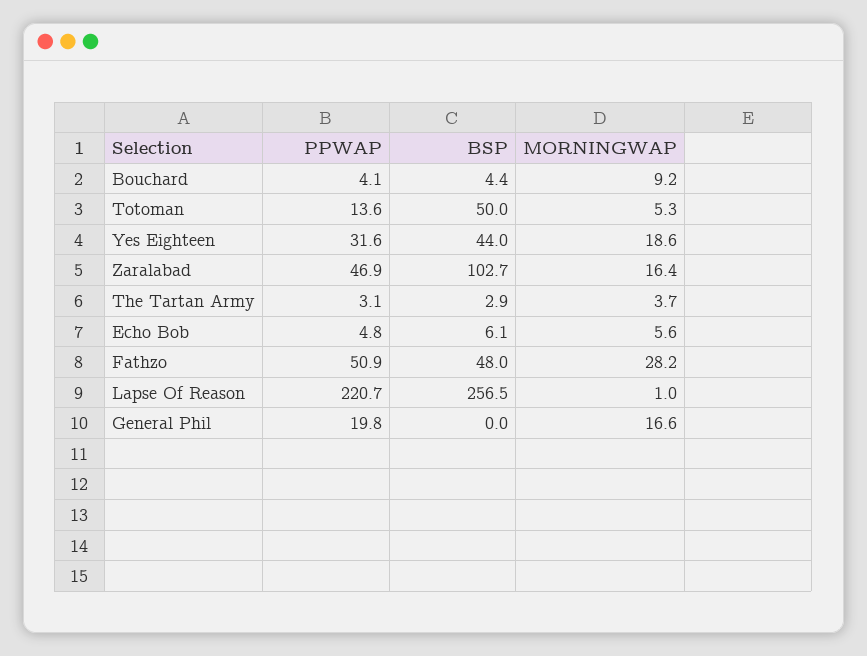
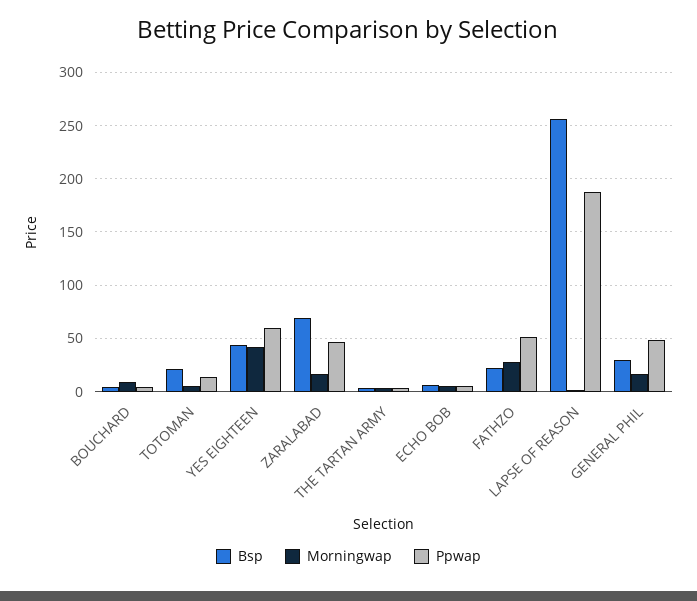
BSP, Totoman: 50 -> 20
PPWAP, Yes Eighteen: 31.6 -> 60
MORNINGWAP, Yes Eighteen: 18.6 -> 40
BSP, Zaralabad: 102.7 -> 70
BSP, Fathzo: 48 -> 20
PPWAP, Lapse Of Reason: 220.7 -> 190
PPWAP, General Phil: 19.8 -> 50
BSP, General Phil: 0 -> 30

